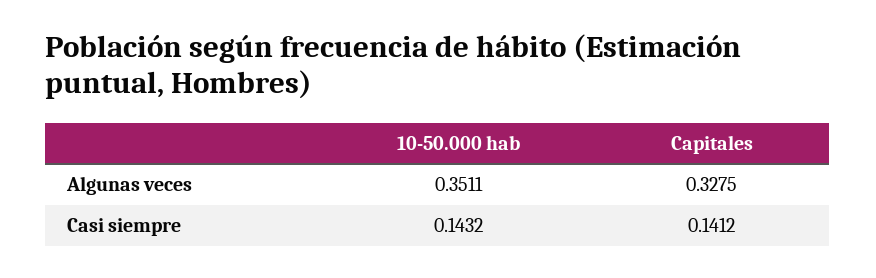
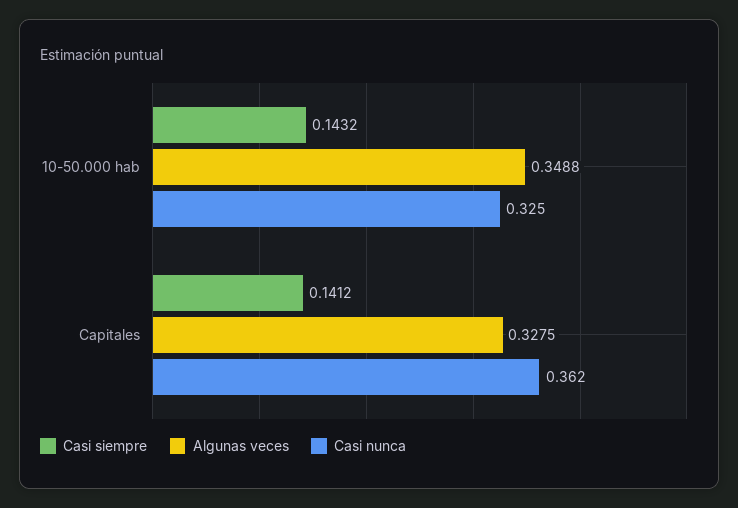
Algunas veces, 10-50.000 hab: 0.3511 -> 0.3488
Casi nunca, 10-50.000 hab: none -> 0.325
Casi nunca, Capitales: none -> 0.362

